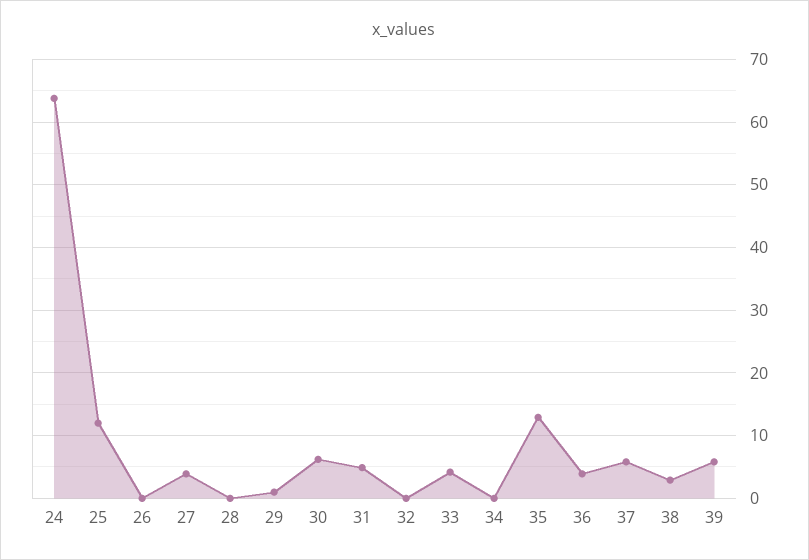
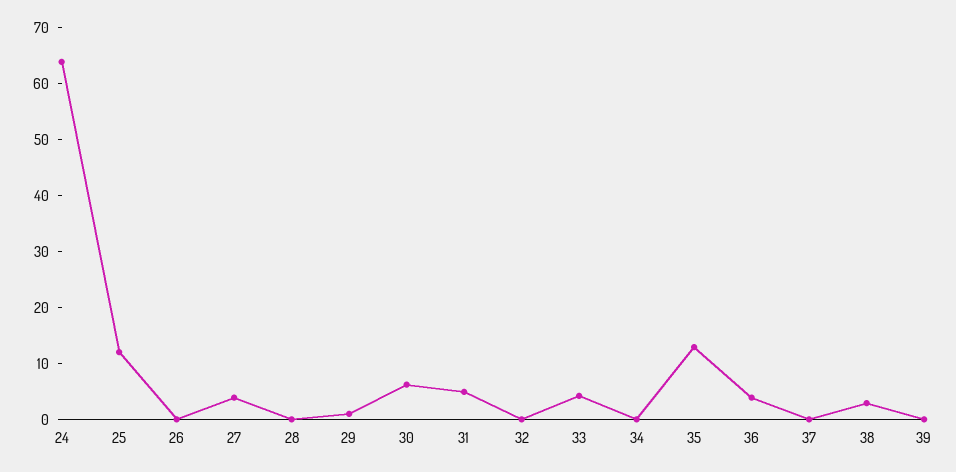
37: 6 -> 0
39: 6 -> 0

